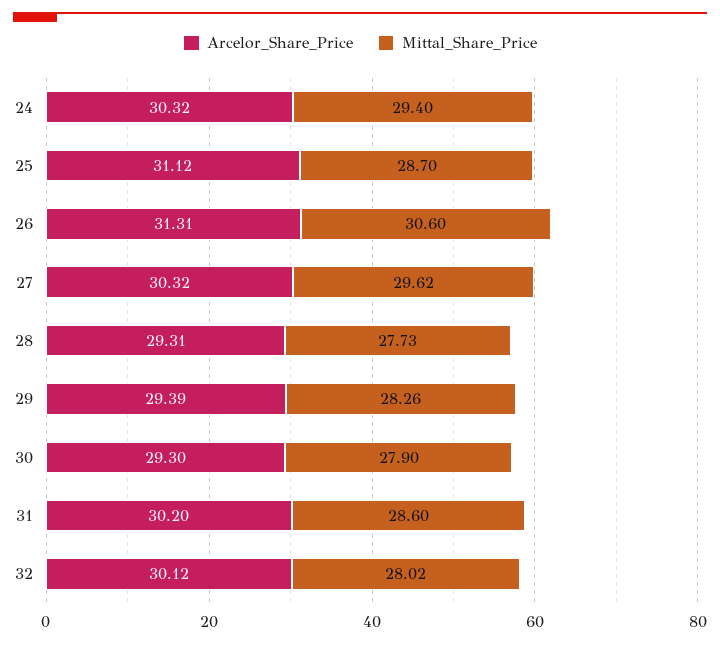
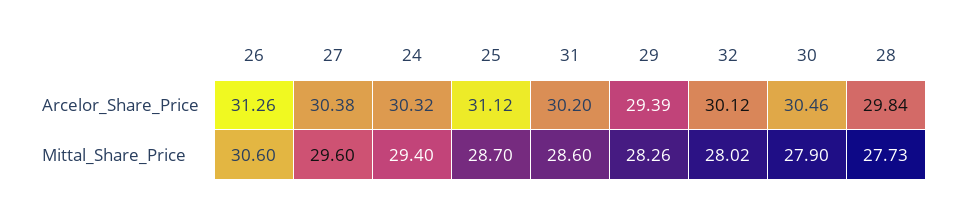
Arcelor_Share_Price, 26: 31.31 -> 31.26
Arcelor_Share_Price, 27: 30.32 -> 30.38
Mittal_Share_Price, 27: 29.62 -> 29.6
Arcelor_Share_Price, 28: 29.31 -> 29.84
Arcelor_Share_Price, 30: 29.3 -> 30.46

